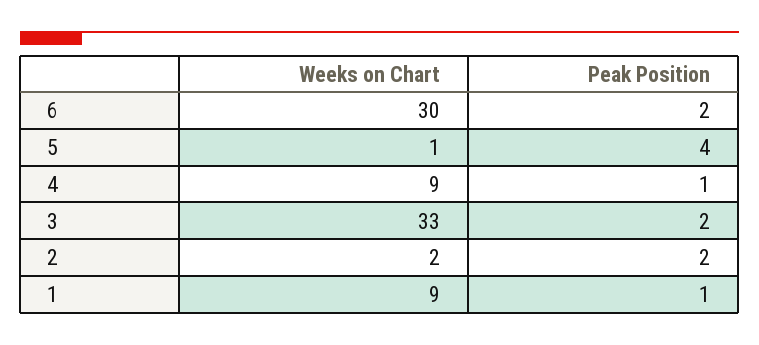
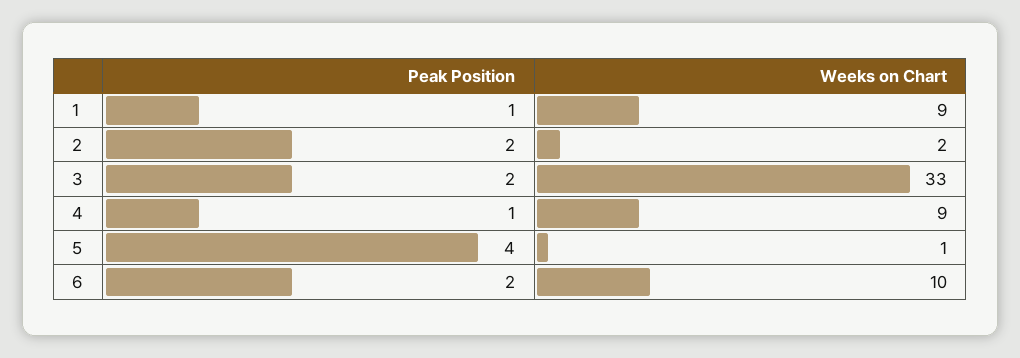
Weeks on Chart, 6: 30 -> 10

